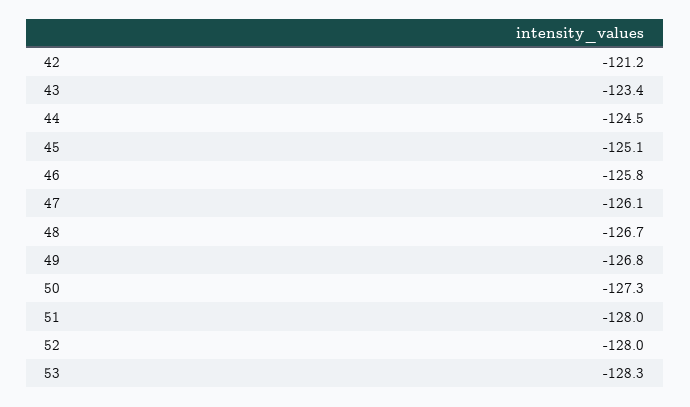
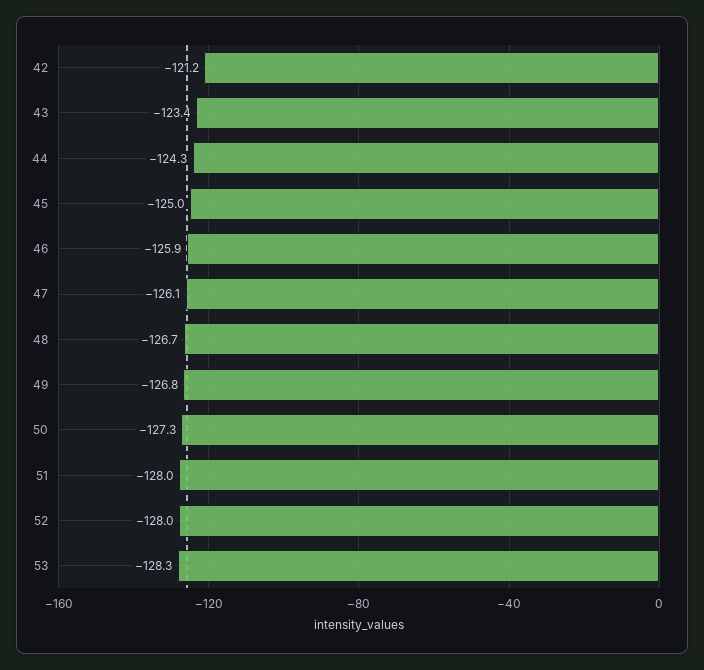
44: -124.5 -> -124.3
45: -125.1 -> -125
46: -125.8 -> -125.9

